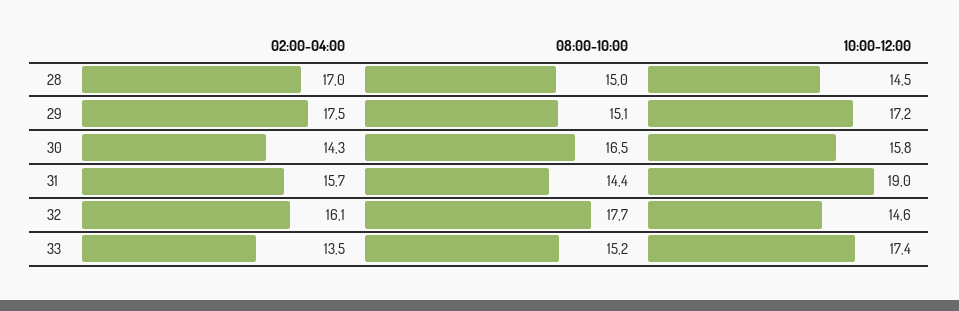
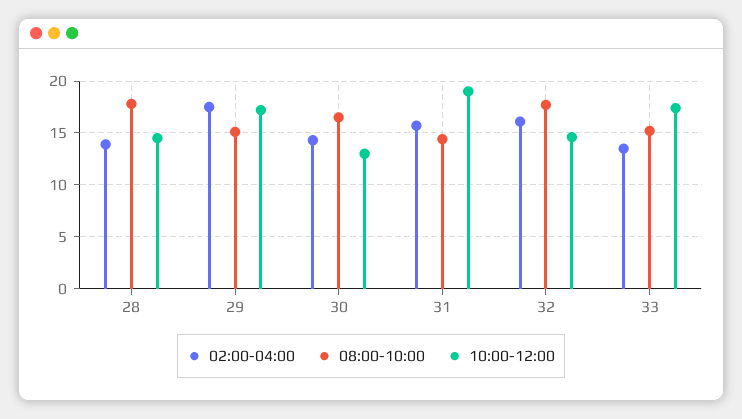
02:00-04:00, 28: 17 -> 14
08:00-10:00, 28: 15 -> 18
10:00-12:00, 30: 15.8 -> 13

